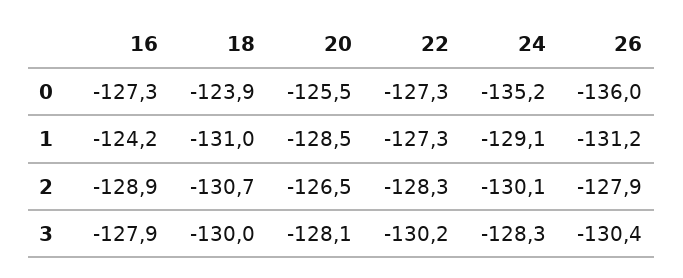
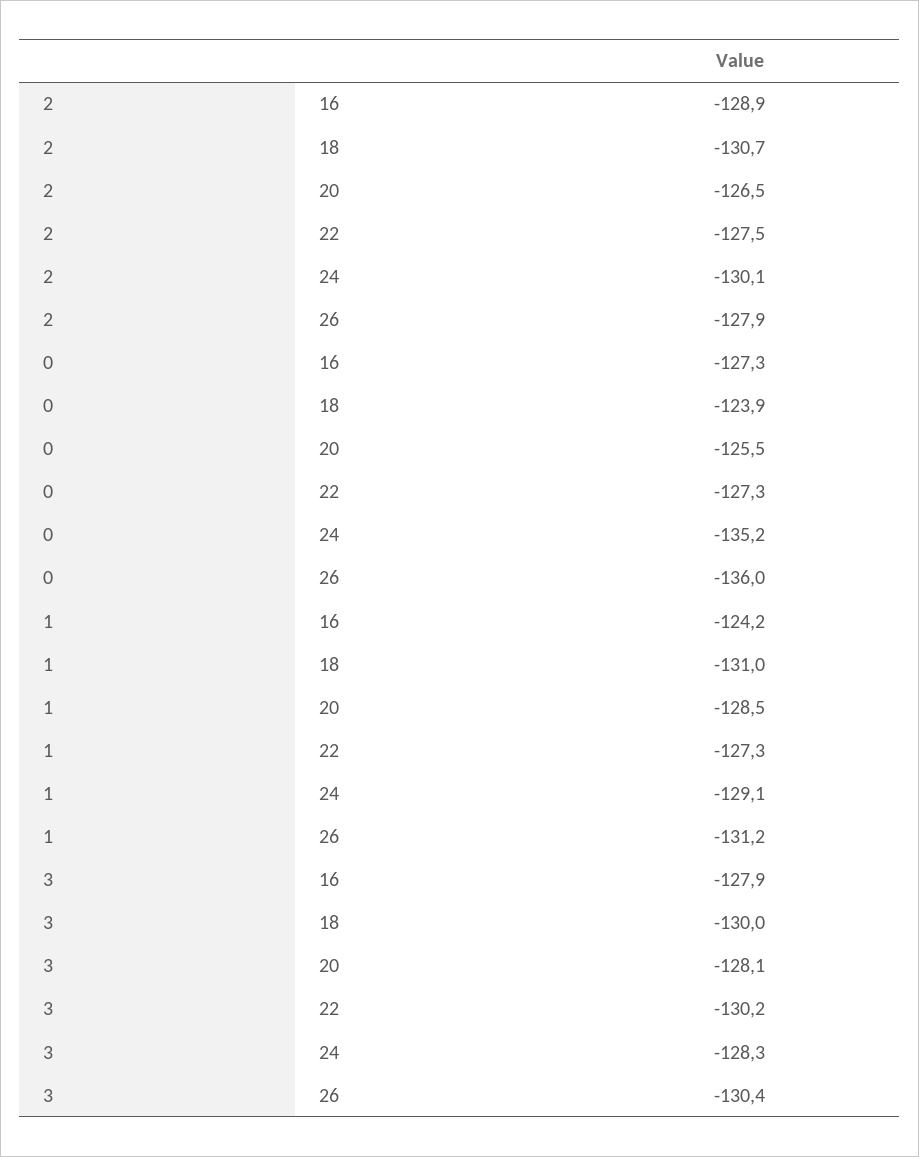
22, 2: -128.3 -> -127.5

